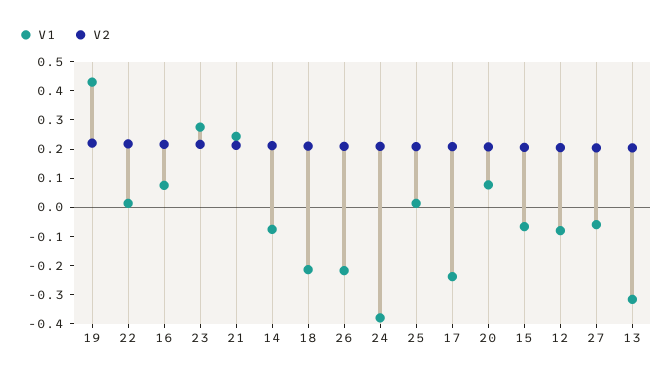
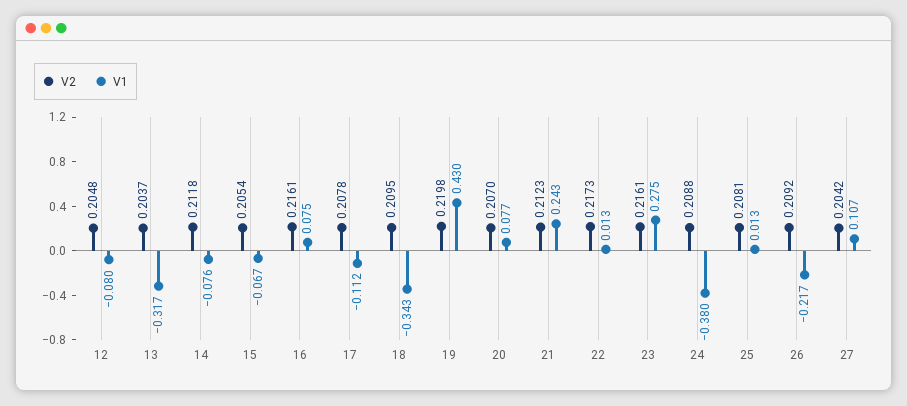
V1, 18: -0.2 -> -0.343
V1, 17: -0.25 -> -0.112
V1, 27: -0.05 -> 0.107

